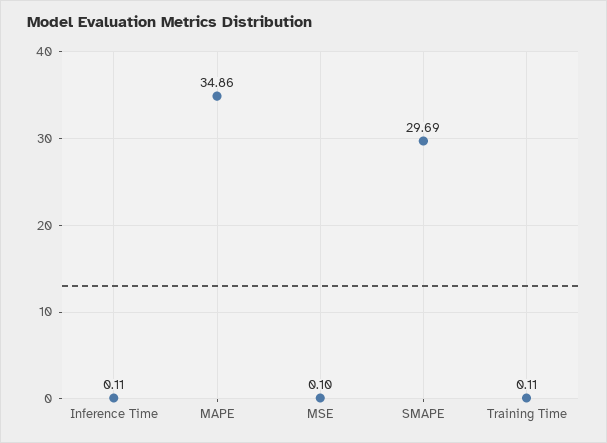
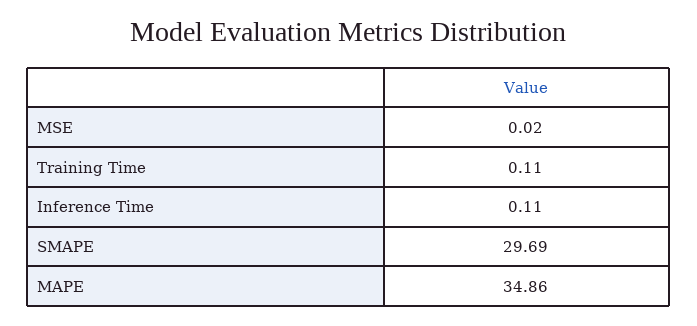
MSE: 0.1 -> 0.02

